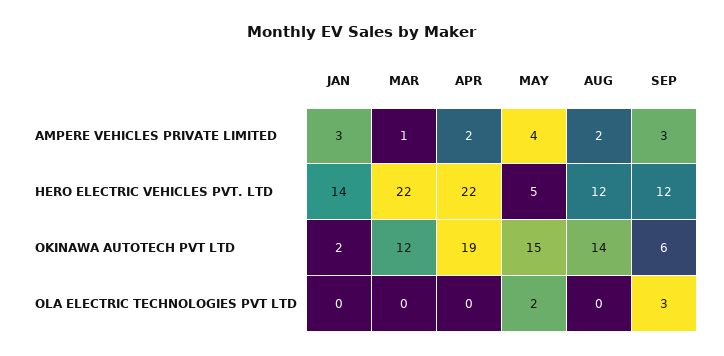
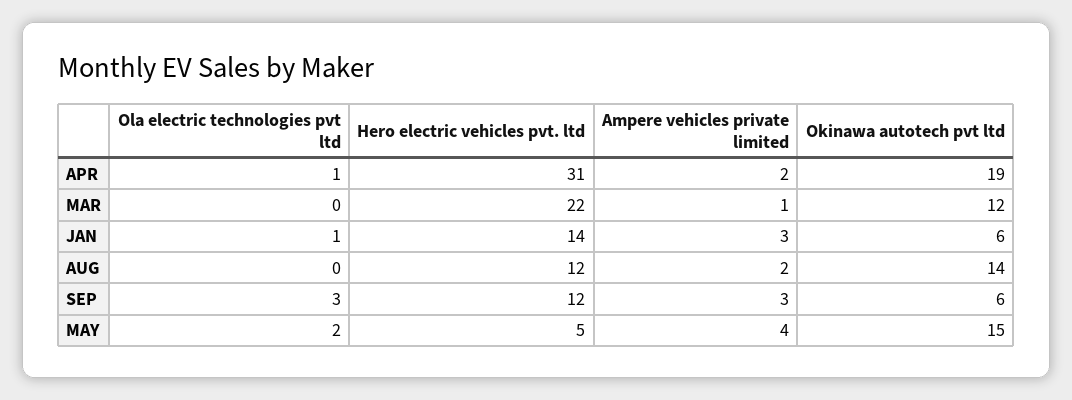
APR, HERO ELECTRIC VEHICLES PVT. LTD: 22 -> 31
JAN, OKINAWA AUTOTECH PVT LTD: 2 -> 6
JAN, OLA ELECTRIC TECHNOLOGIES PVT LTD: 0 -> 1
APR, OLA ELECTRIC TECHNOLOGIES PVT LTD: 0 -> 1

